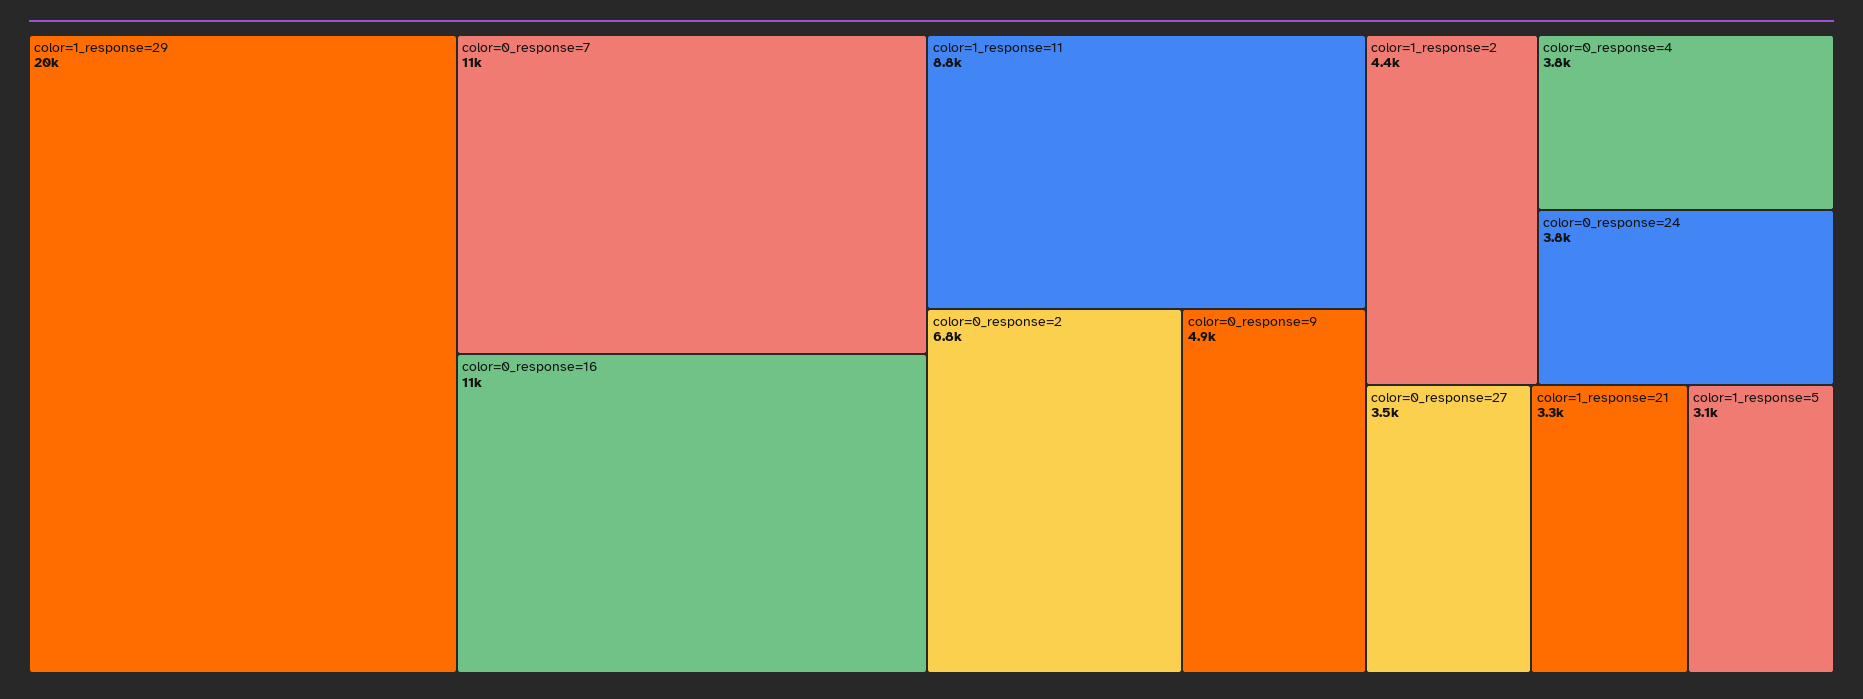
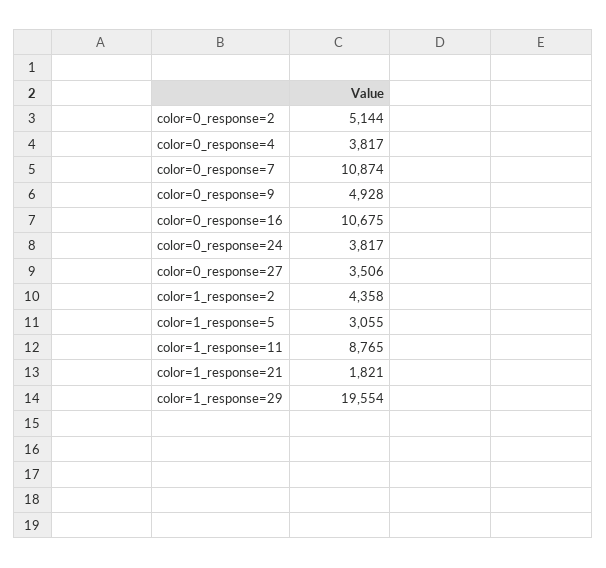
color=0_response=2: 6800 -> 5144
color=1_response=21: 3300 -> 1821

